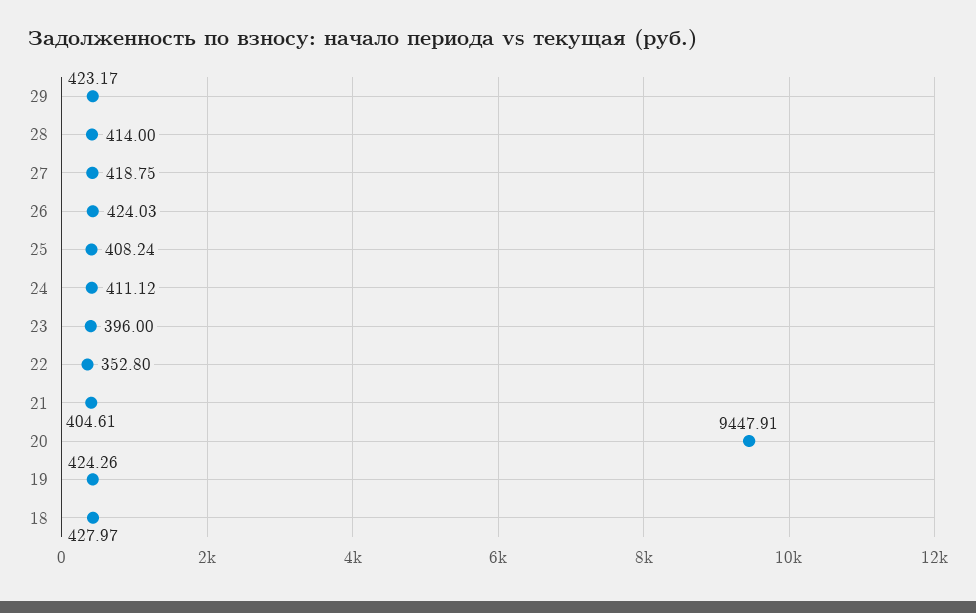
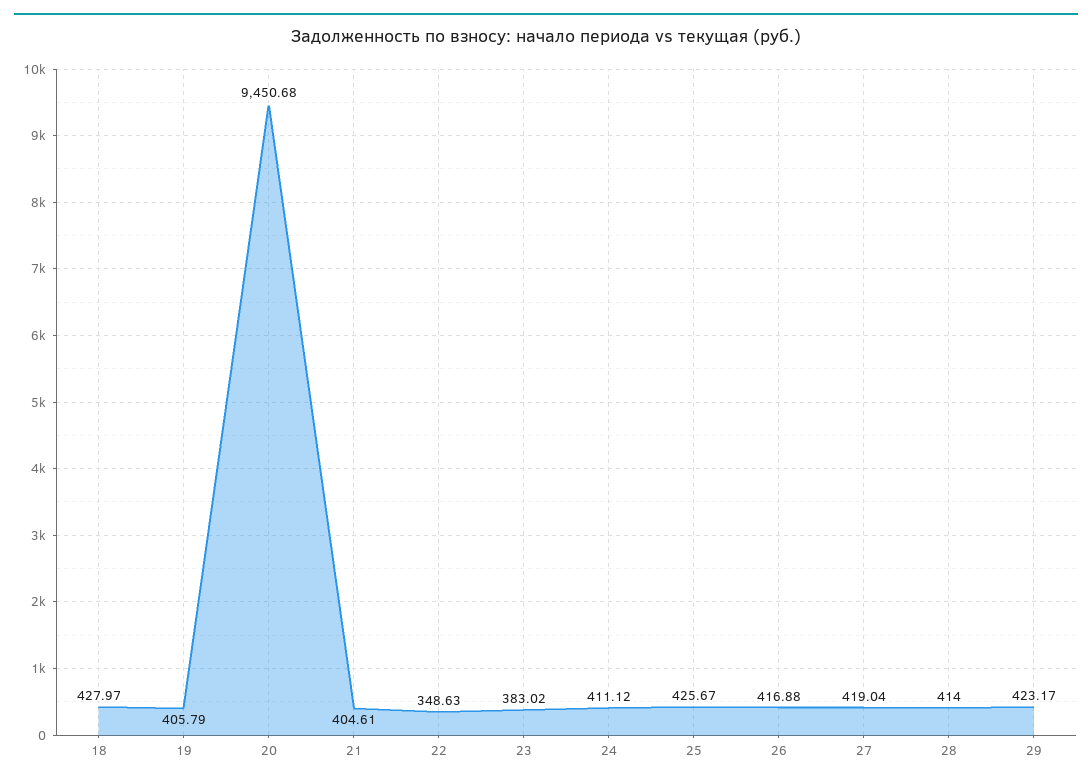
27: 418.75 -> 419.04
26: 424.03 -> 416.88
25: 408.24 -> 425.67
23: 396 -> 383.02
22: 352.8 -> 348.63
20: 9447.91 -> 9450.68
19: 424.26 -> 405.79

